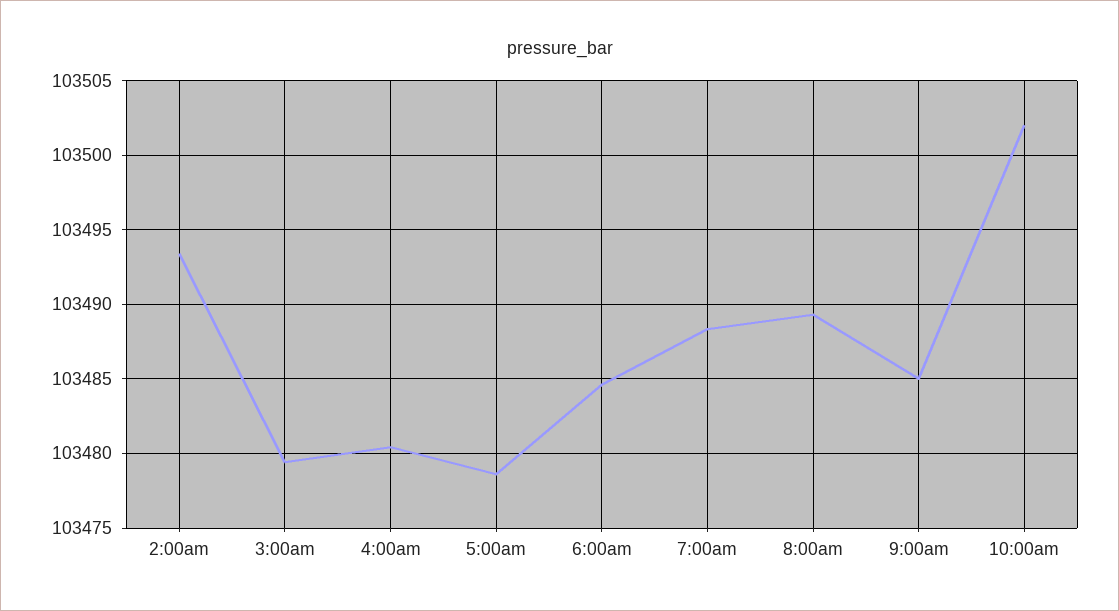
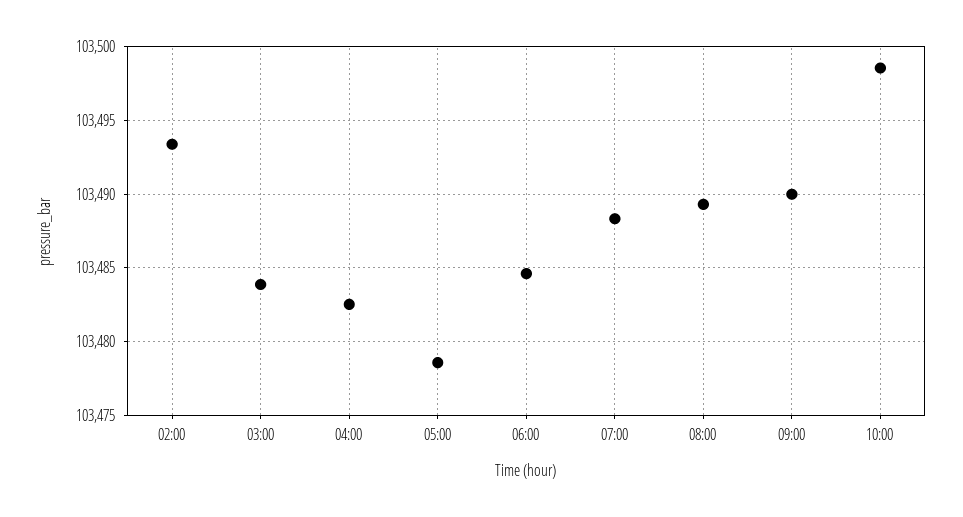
3:00am: 103479.5 -> 103484
4:00am: 103480.5 -> 103482.5
9:00am: 103485 -> 103490
10:00am: 103502 -> 103498.5

